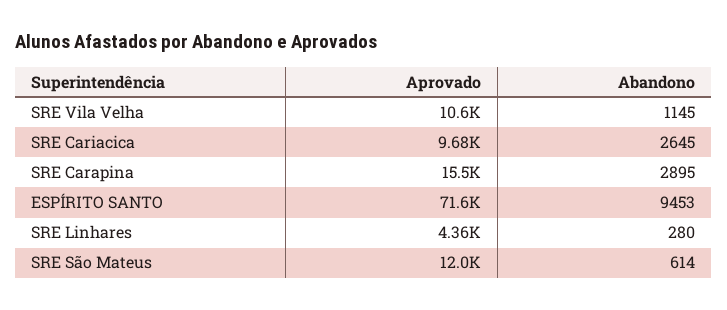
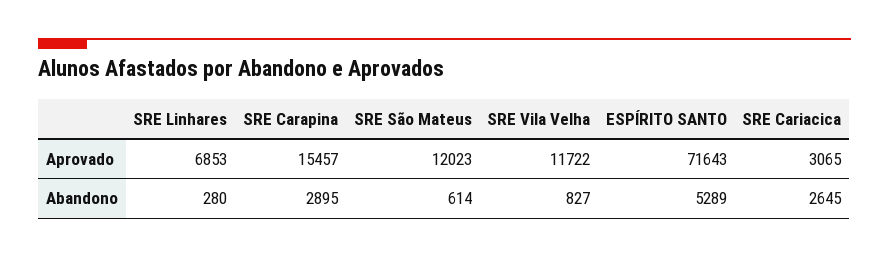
Aprovado, SRE Vila Velha: 10600 -> 11722
Abandono, SRE Vila Velha: 1145 -> 827
Aprovado, SRE Cariacica: 9680 -> 3065
Abandono, ESPÍRITO SANTO: 9453 -> 5289
Aprovado, SRE Linhares: 4360 -> 6853

